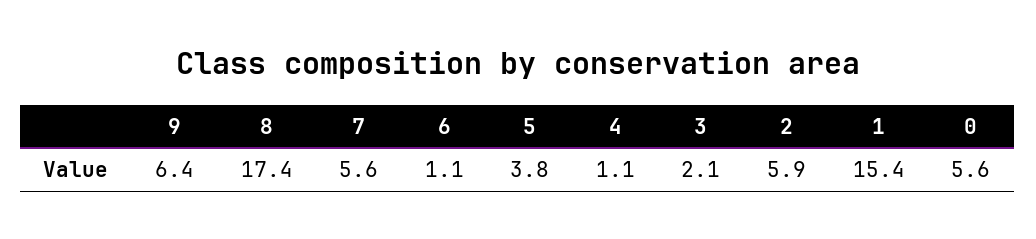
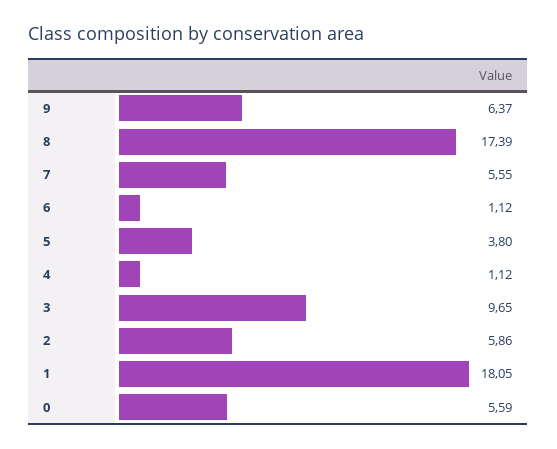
3: 2.1 -> 9.65
1: 15.4 -> 18.05

